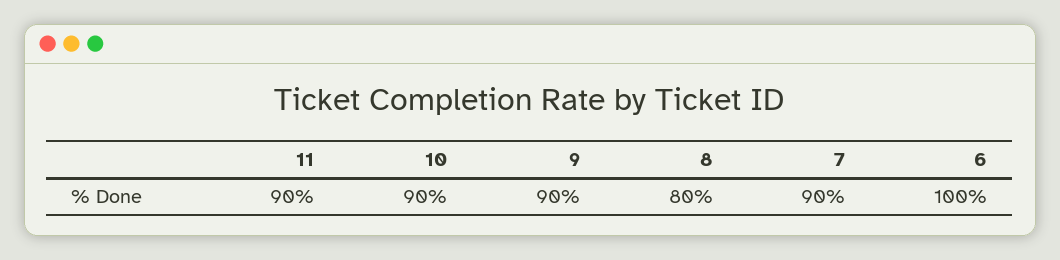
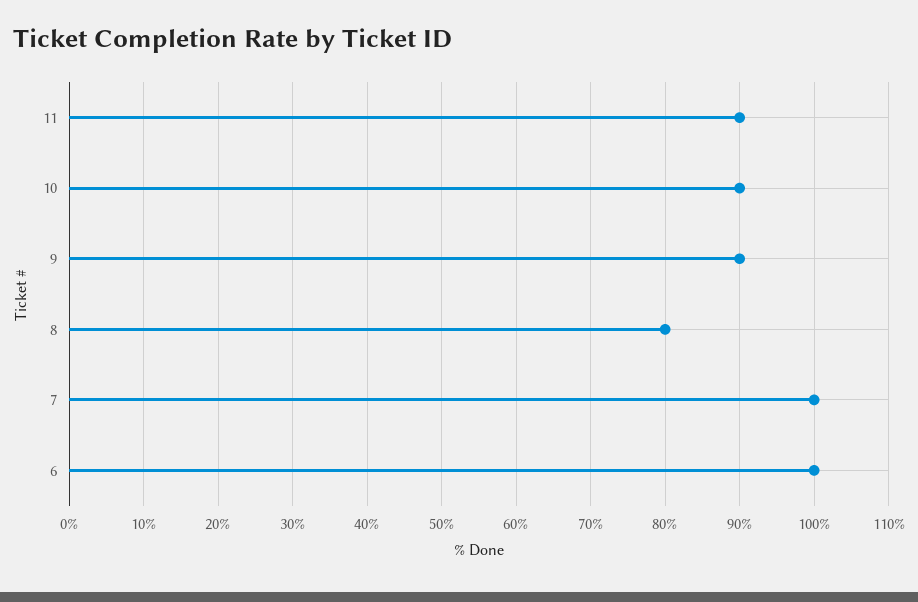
7: 90 -> 100

